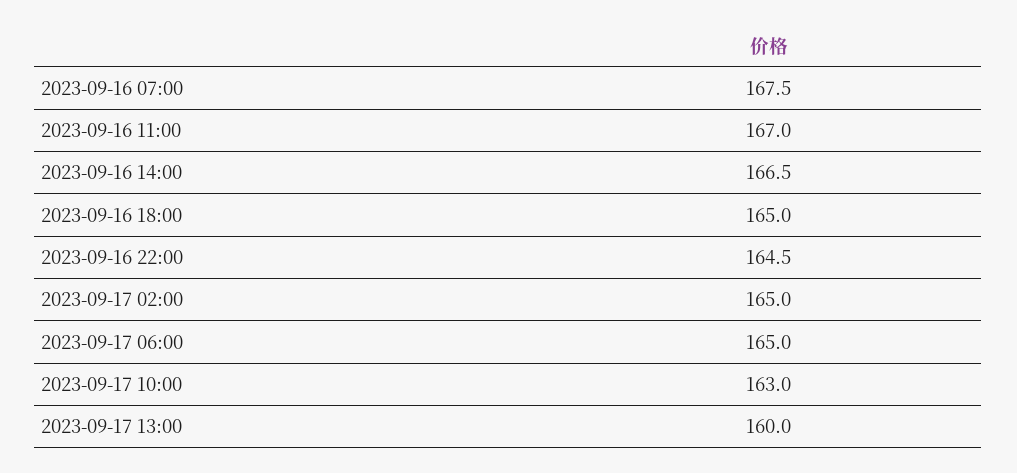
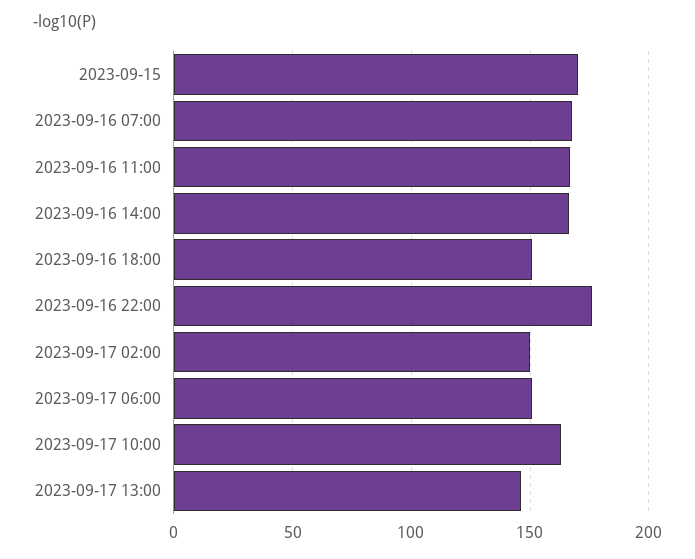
2023-09-16 18:00: 165 -> 150
2023-09-16 22:00: 164.5 -> 175
2023-09-17 02:00: 165 -> 150
2023-09-17 06:00: 165 -> 150
2023-09-17 13:00: 160 -> 145
2023-09-15: none -> 170

